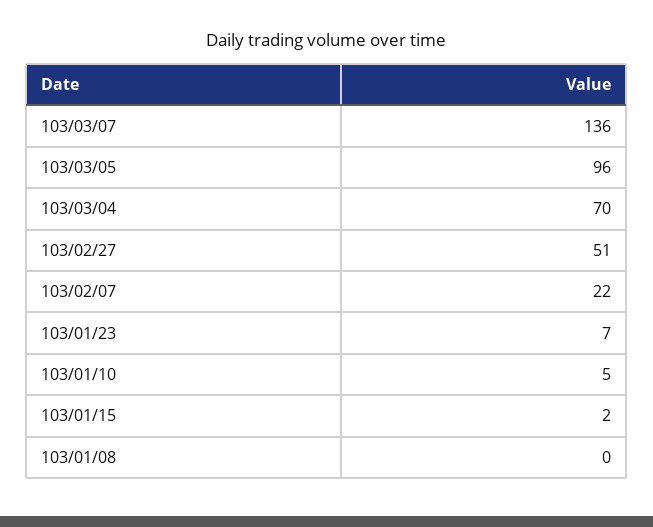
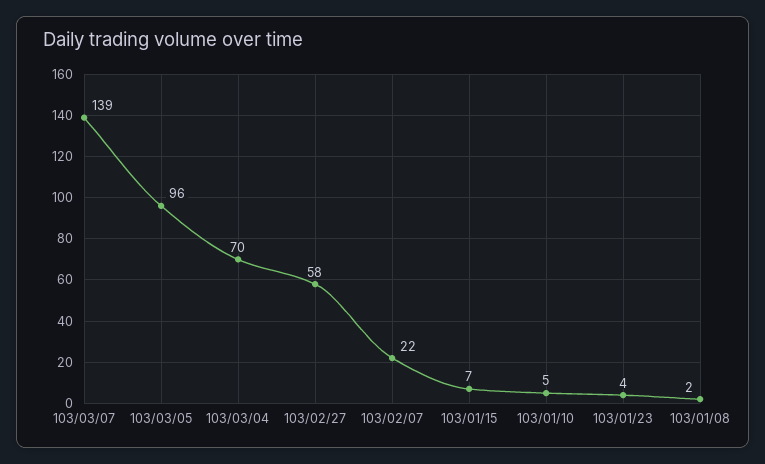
103/03/07: 136 -> 139
103/02/27: 51 -> 58
103/01/23: 7 -> 4
103/01/15: 2 -> 7
103/01/08: 0 -> 2

